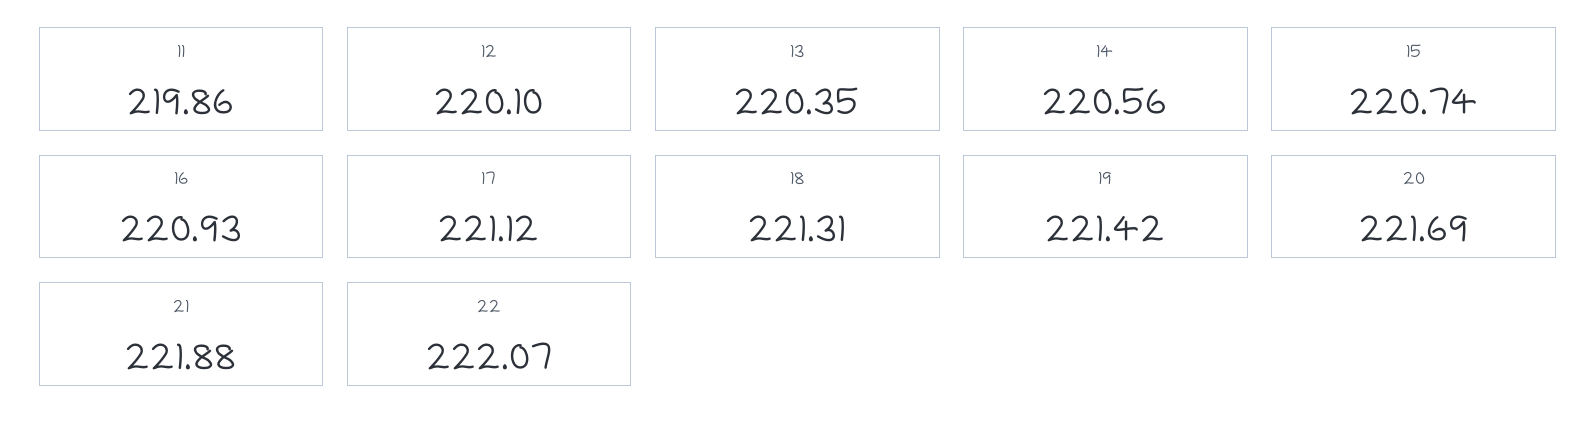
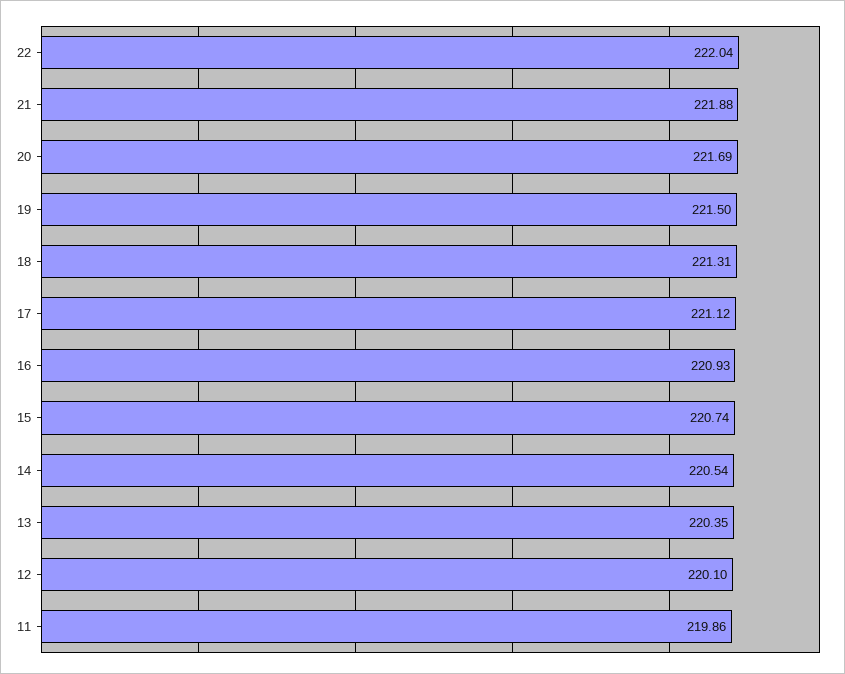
14: 220.56 -> 220.54
19: 221.42 -> 221.5
22: 222.07 -> 222.04

